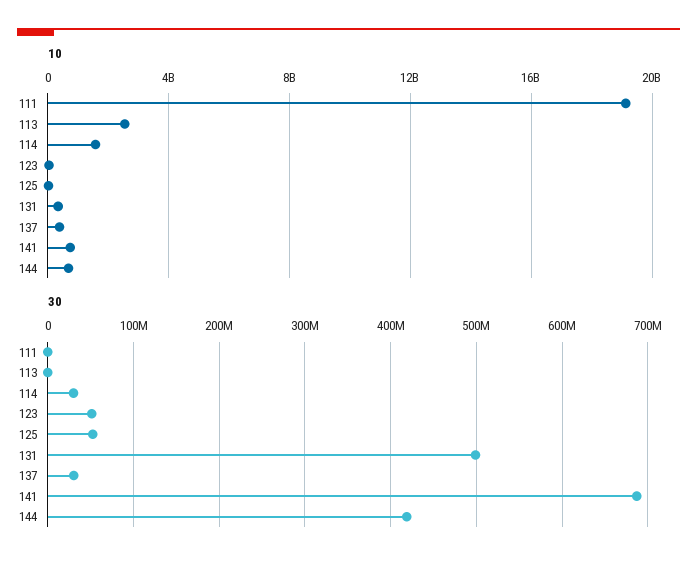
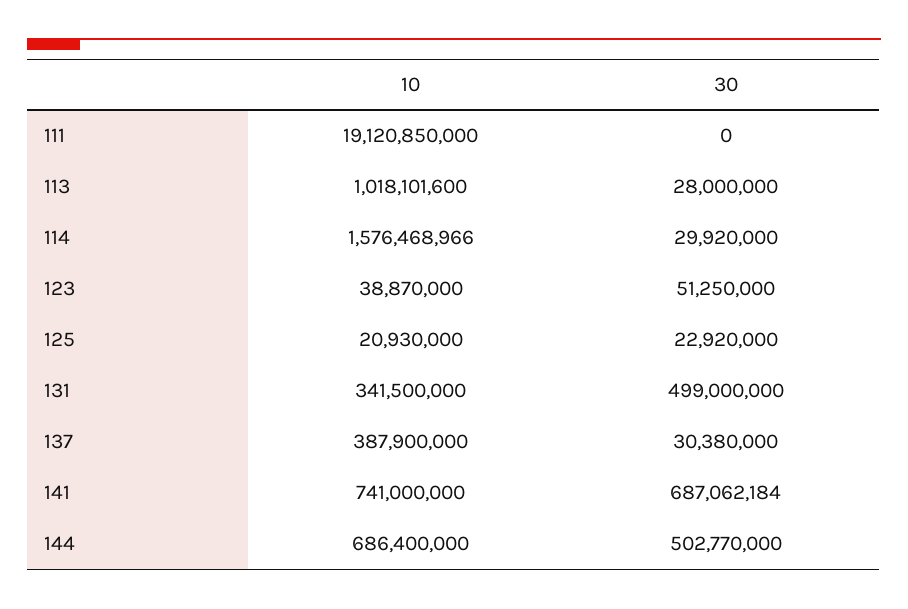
10, 113: 2500000000 -> 1018101600
30, 113: 0 -> 28000000
30, 125: 50000000 -> 22920000
30, 144: 420000000 -> 502770000

